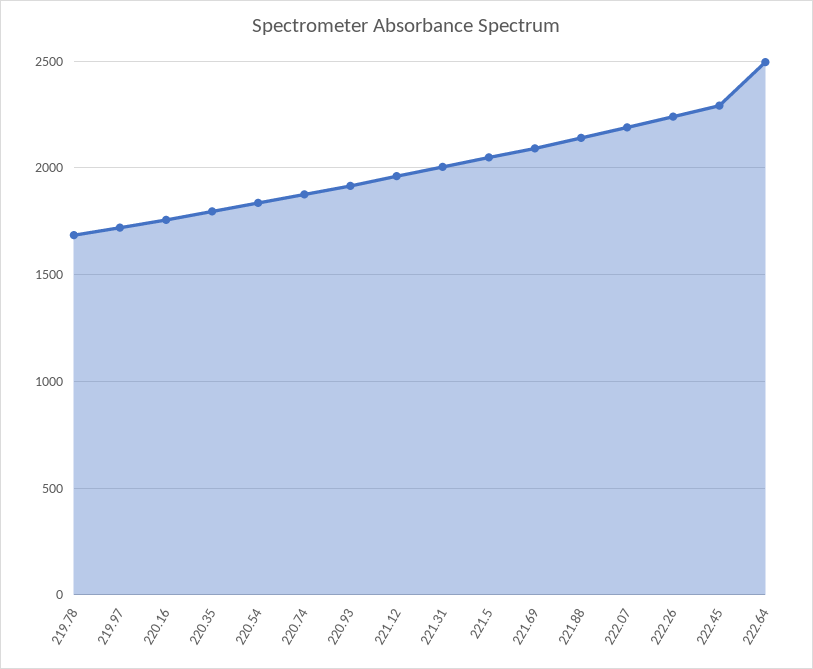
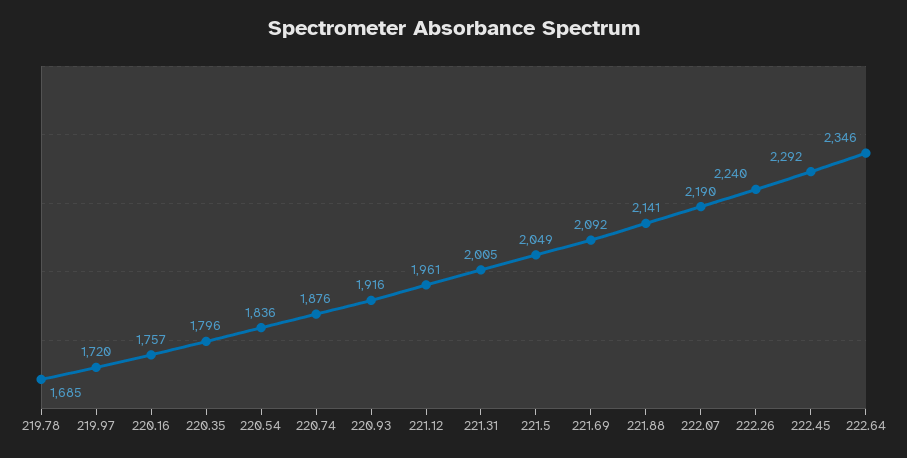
222.64: 2500 -> 2346

